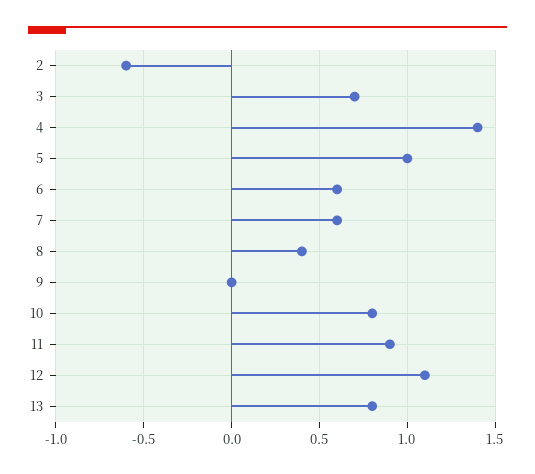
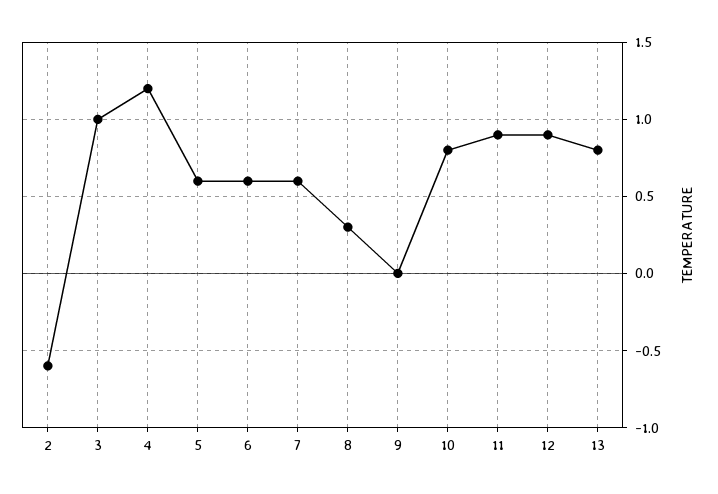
3: 0.7 -> 1
4: 1.4 -> 1.2
5: 1 -> 0.6
8: 0.4 -> 0.3
12: 1.1 -> 0.9

